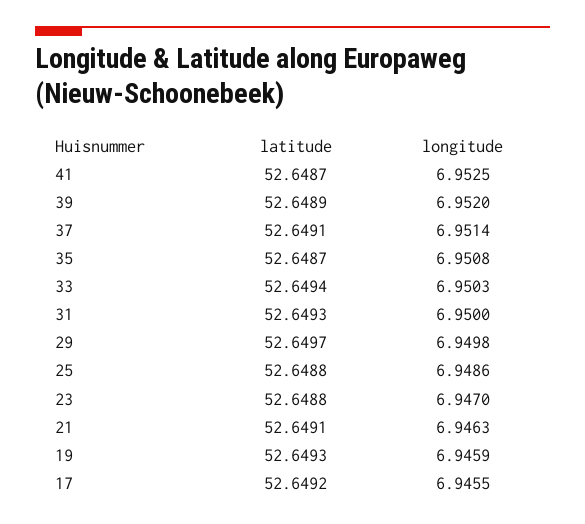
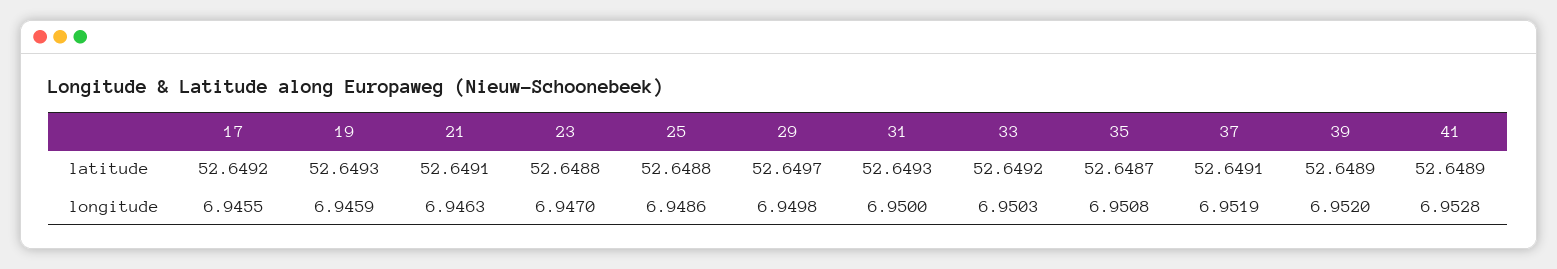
latitude, 41: 52.6487 -> 52.6489
longitude, 41: 6.9525 -> 6.9528
longitude, 37: 6.9514 -> 6.9519
latitude, 33: 52.6494 -> 52.6492

